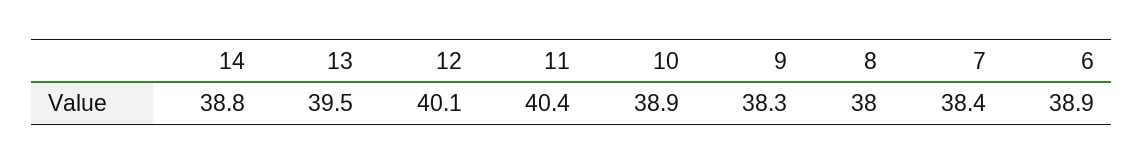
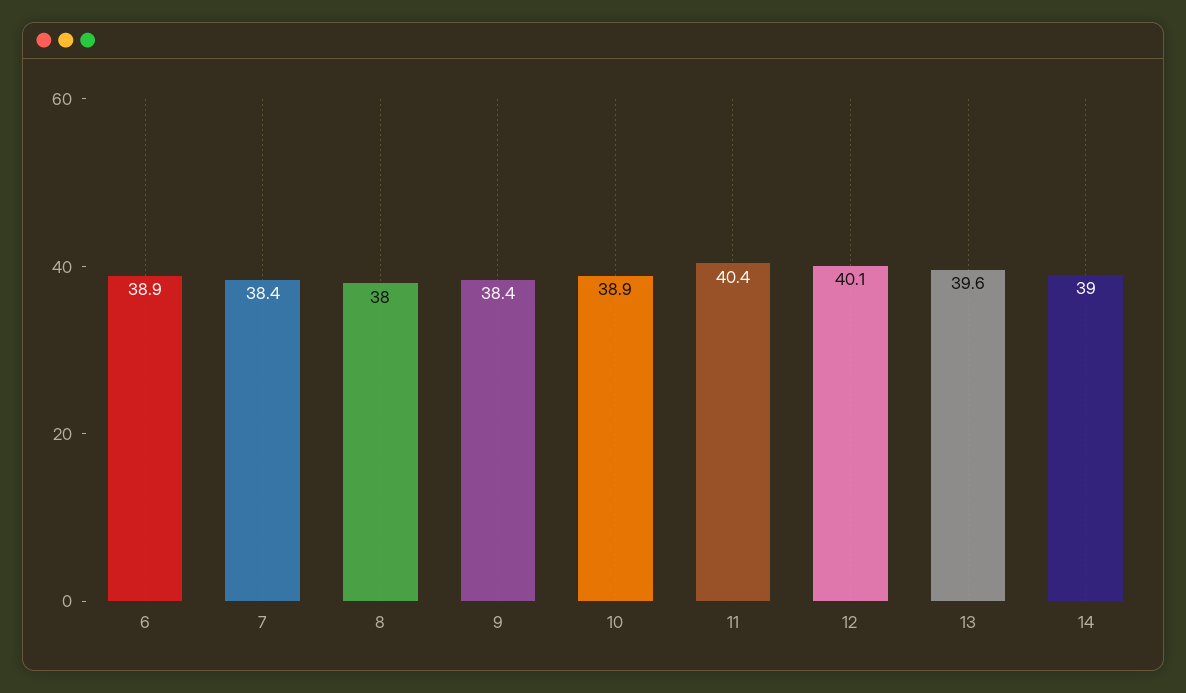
14: 38.8 -> 39
13: 39.5 -> 39.6
9: 38.3 -> 38.4

